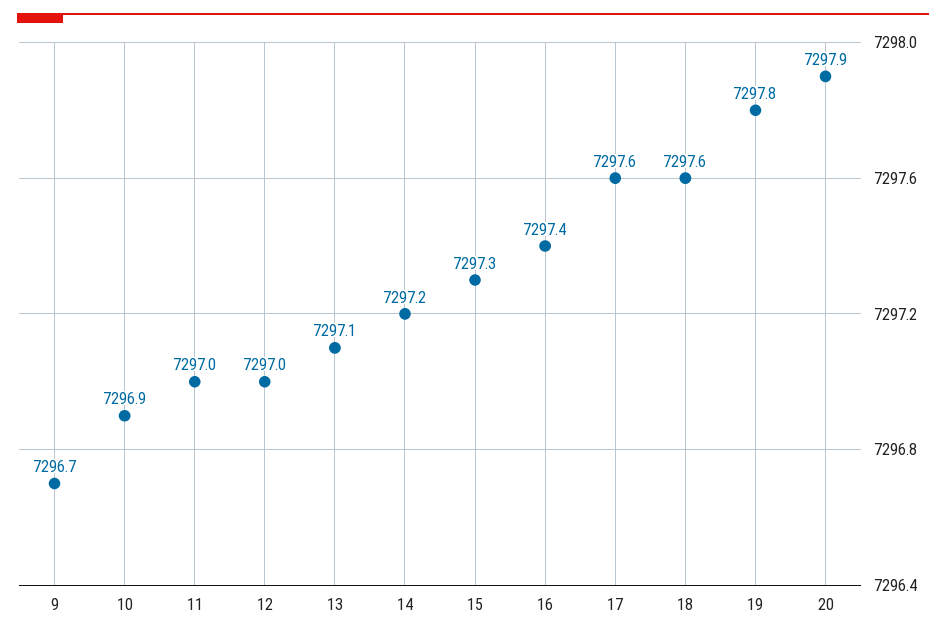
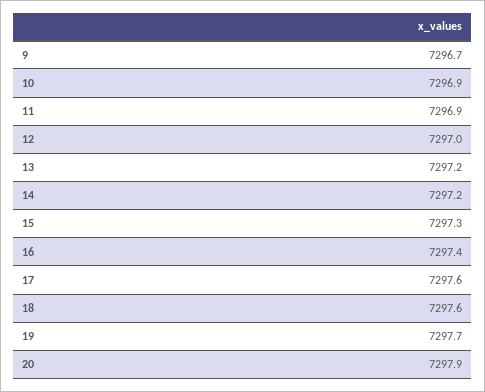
11: 7297 -> 7296.9
13: 7297.1 -> 7297.2
19: 7297.8 -> 7297.7

